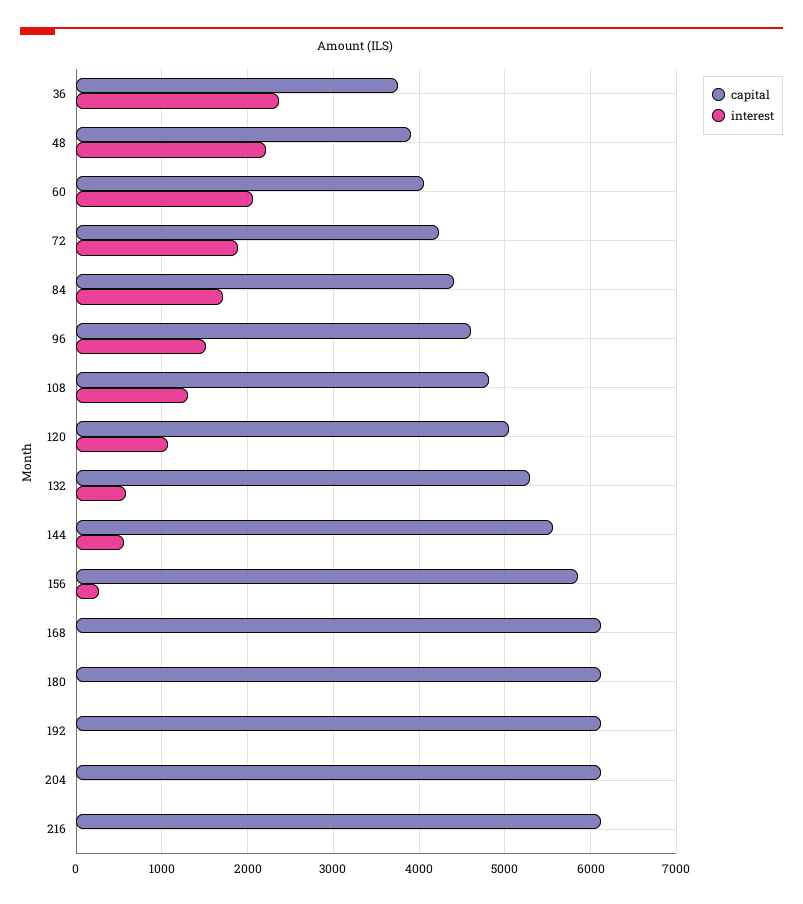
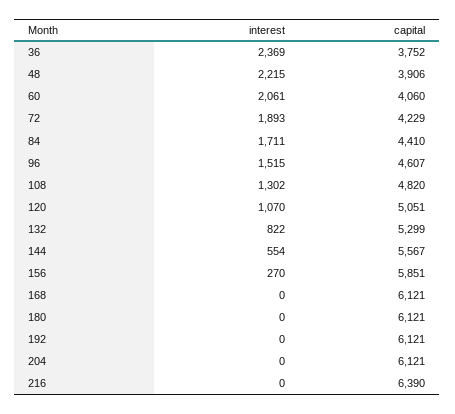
interest, 132: 600 -> 822
capital, 216: 6100 -> 6390

